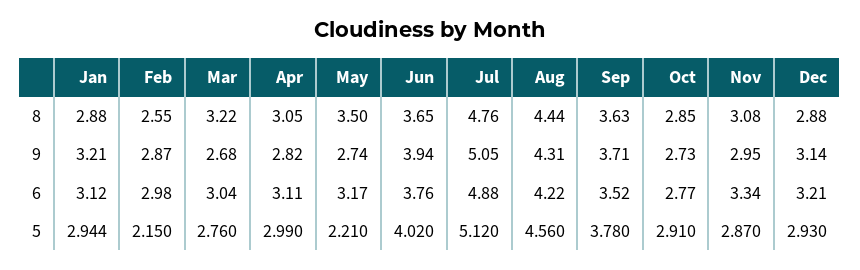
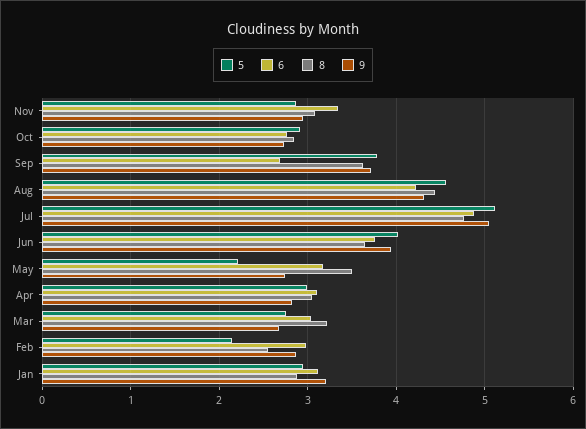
8, Dec: 2.88 -> none
9, Dec: 3.14 -> none
6, Sep: 3.52 -> 2.7
6, Dec: 3.21 -> none
5, Dec: 2.93 -> none

